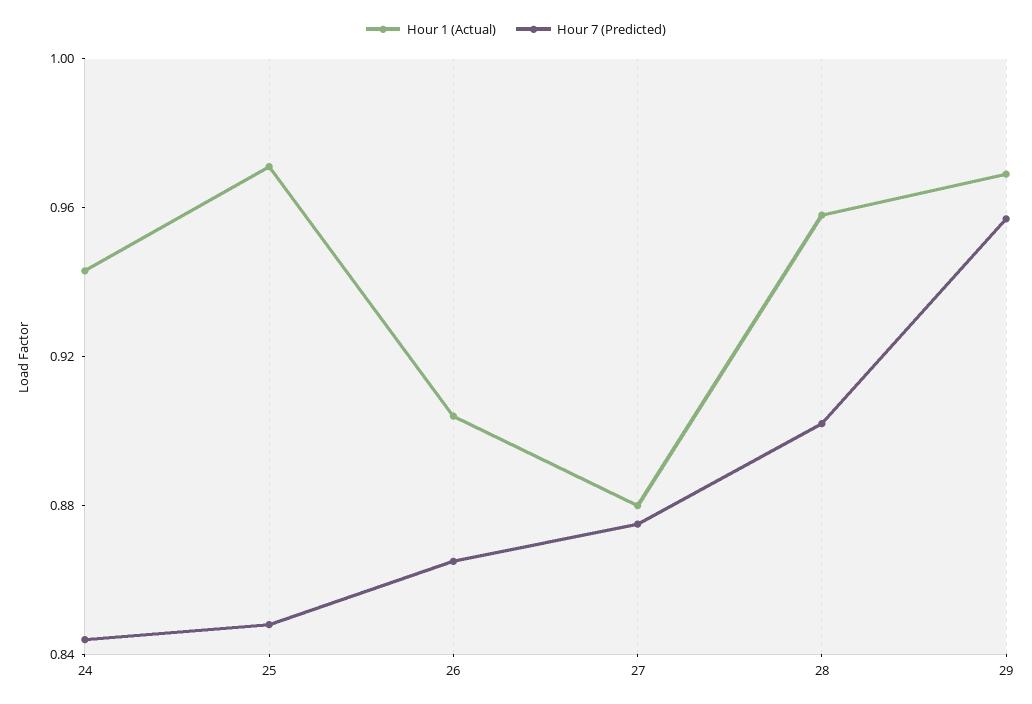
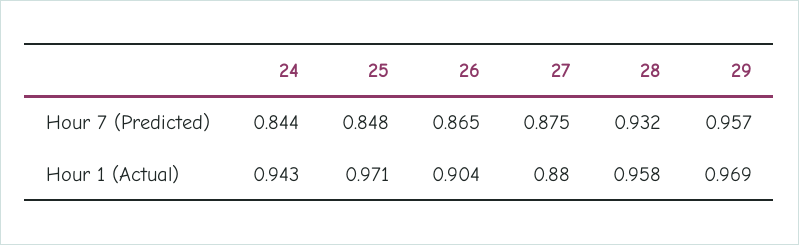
Hour 7 (Predicted), 28: 0.9 -> 0.932

